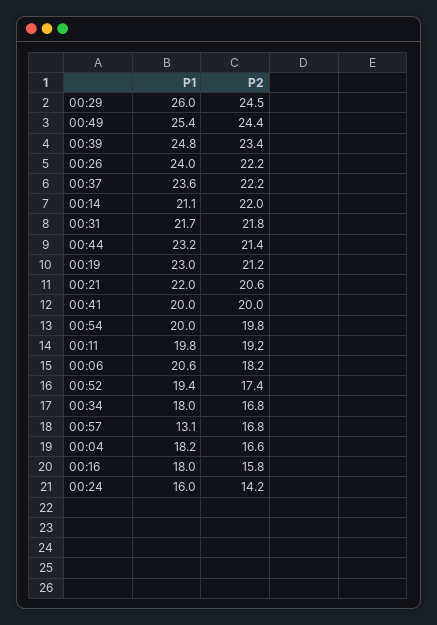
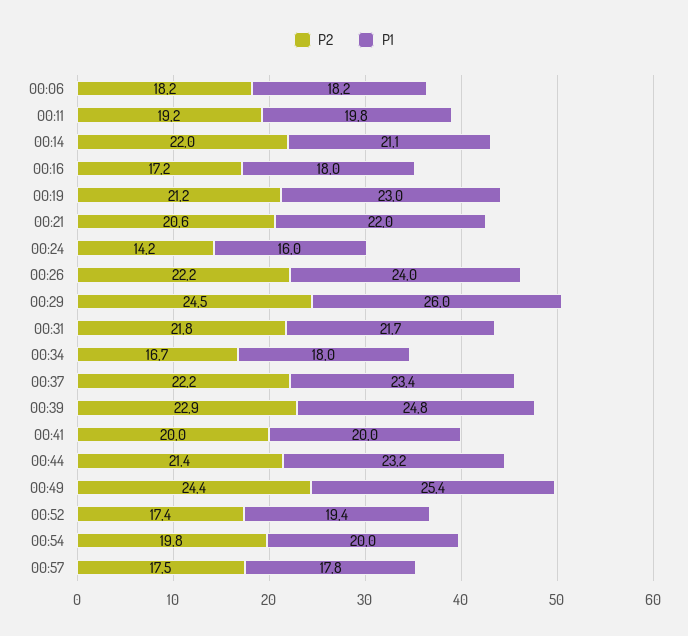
P2, 00:39: 23.4 -> 22.9
P1, 00:37: 23.6 -> 23.4
P1, 00:06: 20.6 -> 18.2
P2, 00:34: 16.8 -> 16.7
P1, 00:57: 13.1 -> 17.8
P2, 00:57: 16.8 -> 17.5
P1, 00:04: 18.2 -> none
P2, 00:04: 16.6 -> none
P2, 00:16: 15.8 -> 17.2

